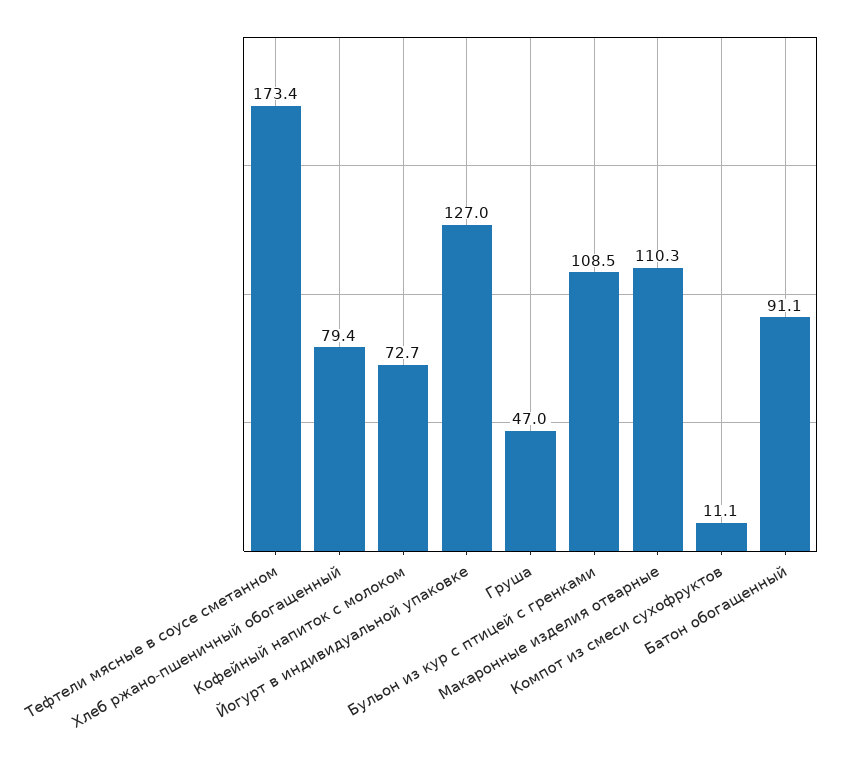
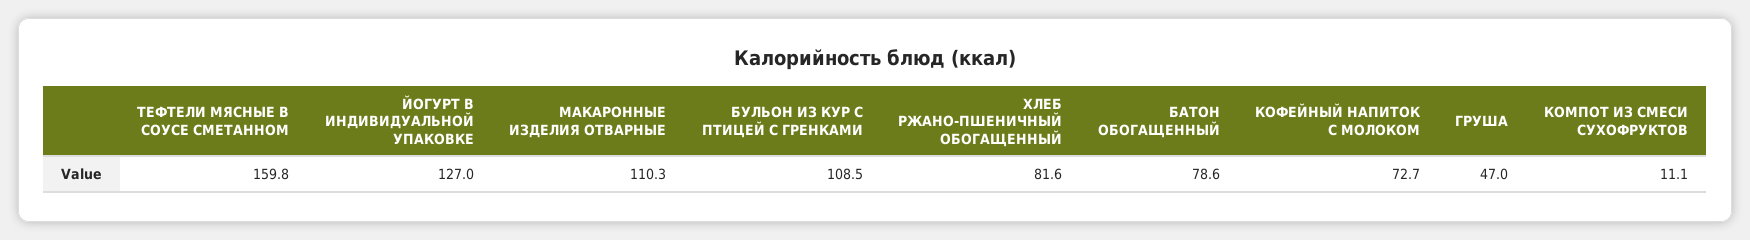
Тефтели мясные в соусе сметанном: 173.4 -> 159.8
Хлеб ржано-пшеничный обогащенный: 79.4 -> 81.6
Батон обогащенный: 91.1 -> 78.6

